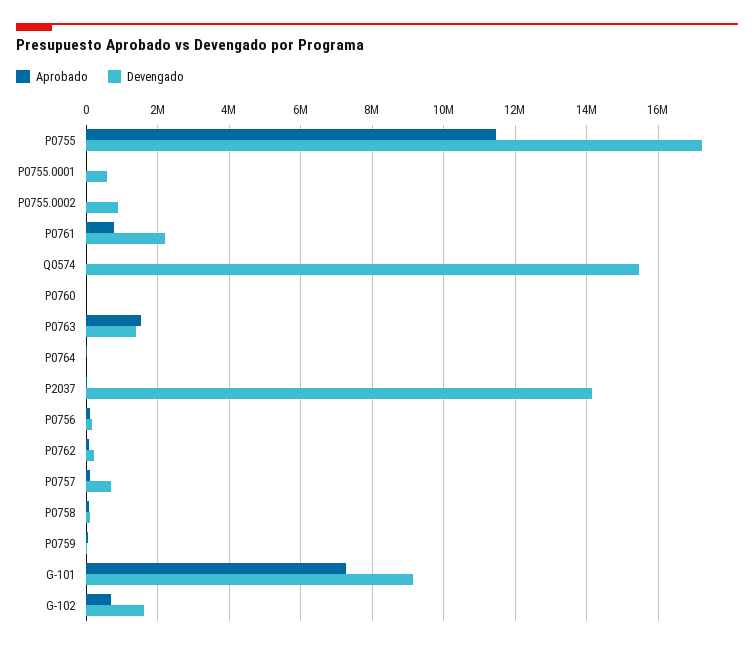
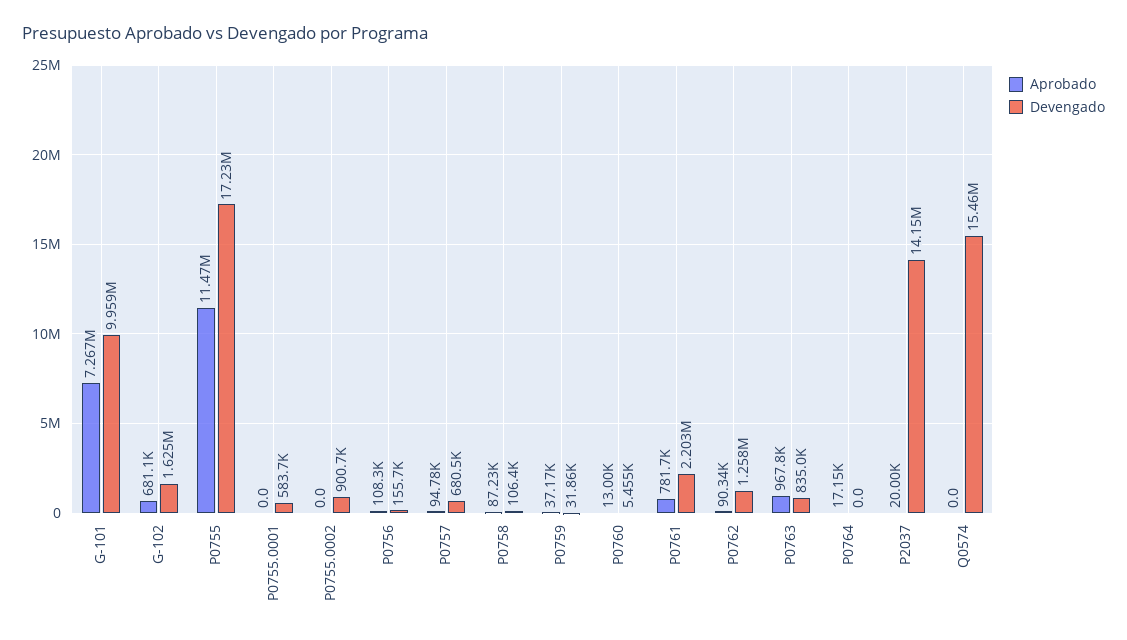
Aprobado, P0763: 1600000 -> 967800
Devengado, P0763: 1400000 -> 835000
Devengado, P0762: 200000 -> 1258000
Devengado, G-101: 9200000 -> 9959000

